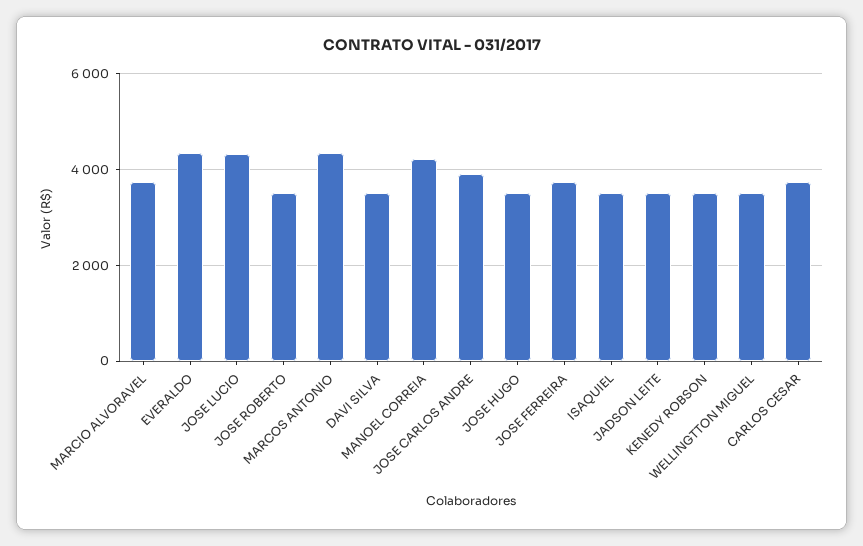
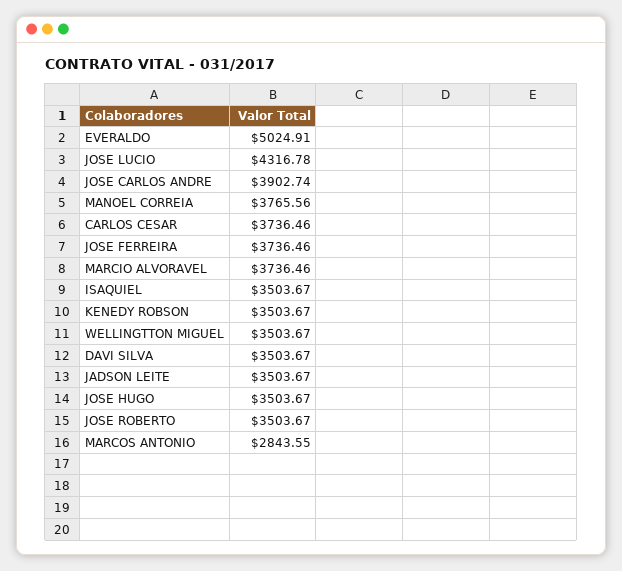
EVERALDO: 4400 -> 5024.91
MARCOS ANTONIO: 4400 -> 2843.55
MANOEL CORREIA: 4200 -> 3765.56

